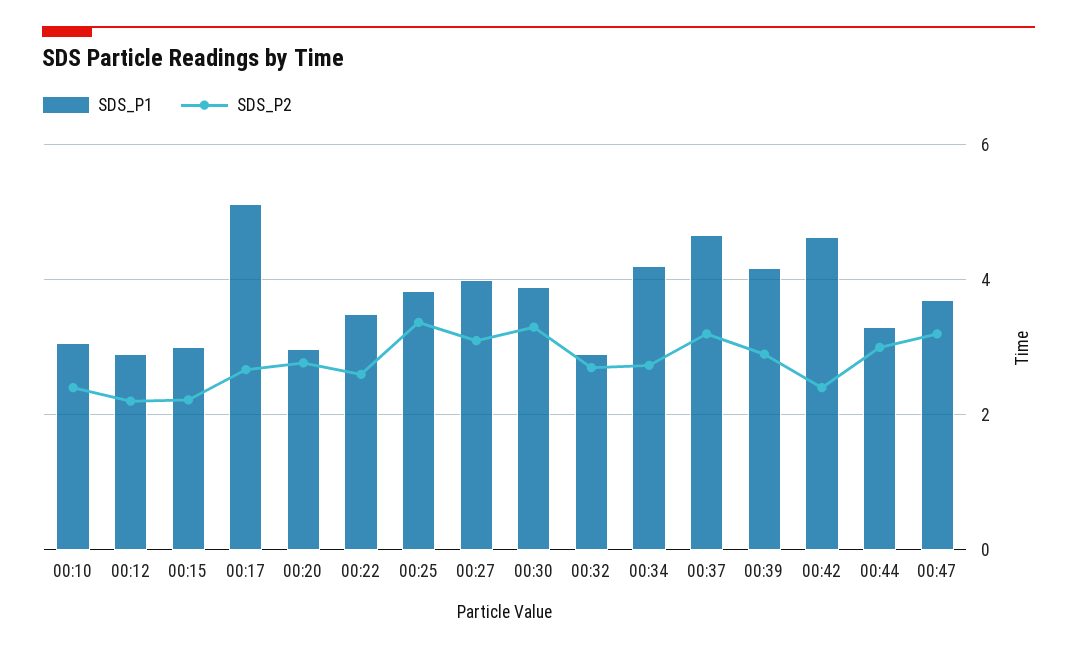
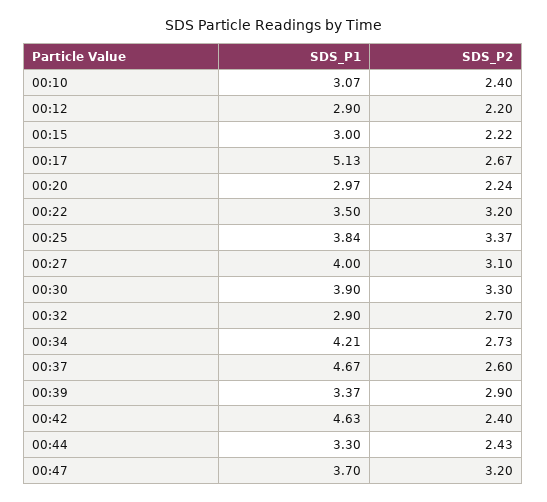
SDS_P2, 00:20: 2.8 -> 2.24
SDS_P2, 00:22: 2.6 -> 3.2
SDS_P2, 00:37: 3.2 -> 2.6
SDS_P1, 00:39: 4.2 -> 3.37
SDS_P2, 00:44: 3 -> 2.43

